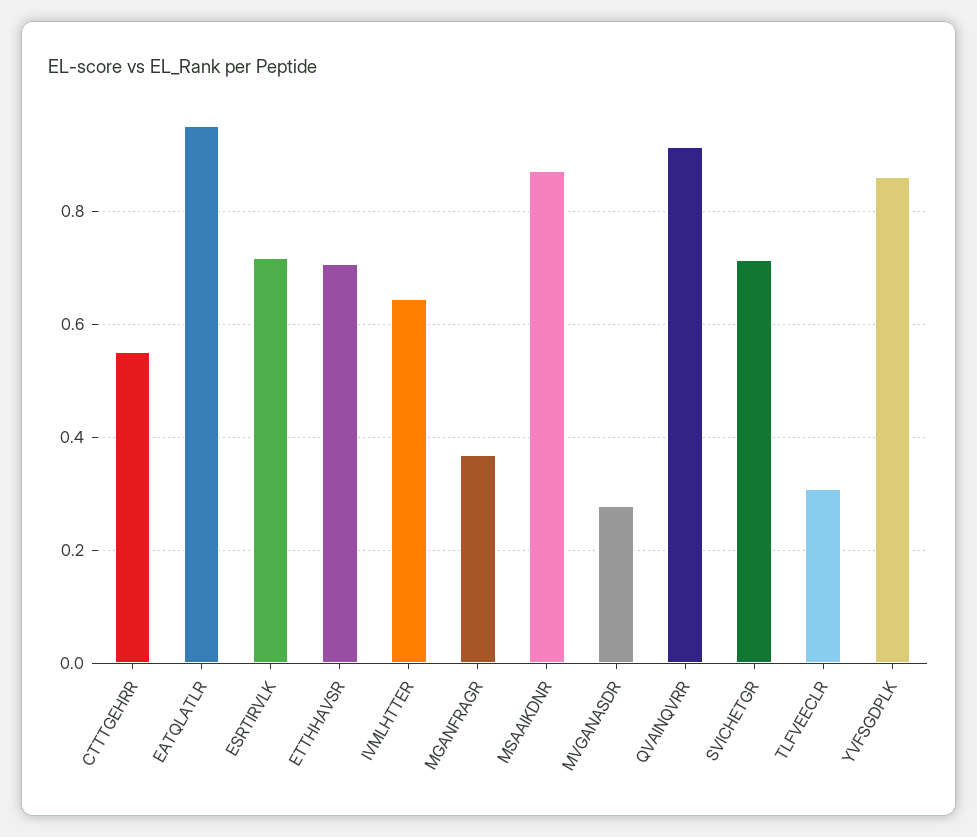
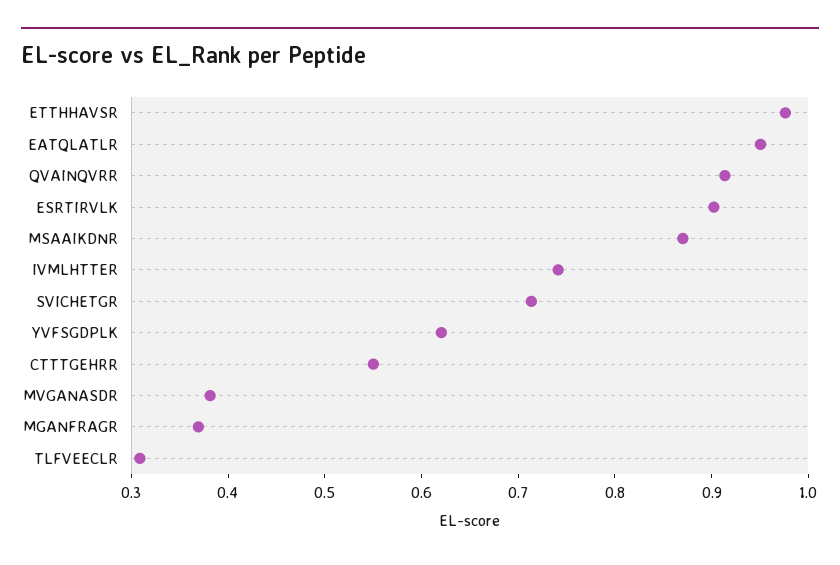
ESRTIRVLK: 0.72 -> 0.9
ETTHHAVSR: 0.7 -> 0.98
IVMLHTTER: 0.64 -> 0.74
MVGANASDR: 0.28 -> 0.38
YVFSGDPLK: 0.86 -> 0.62

